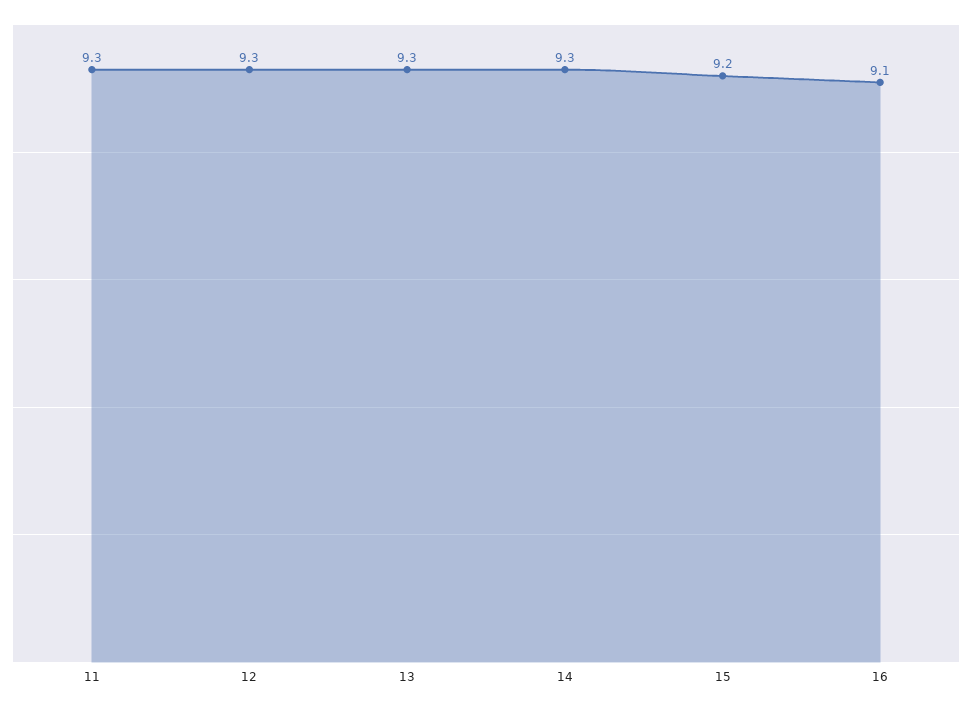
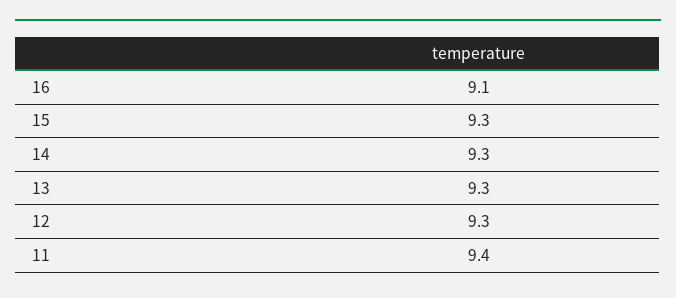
11: 9.3 -> 9.4
15: 9.2 -> 9.3

